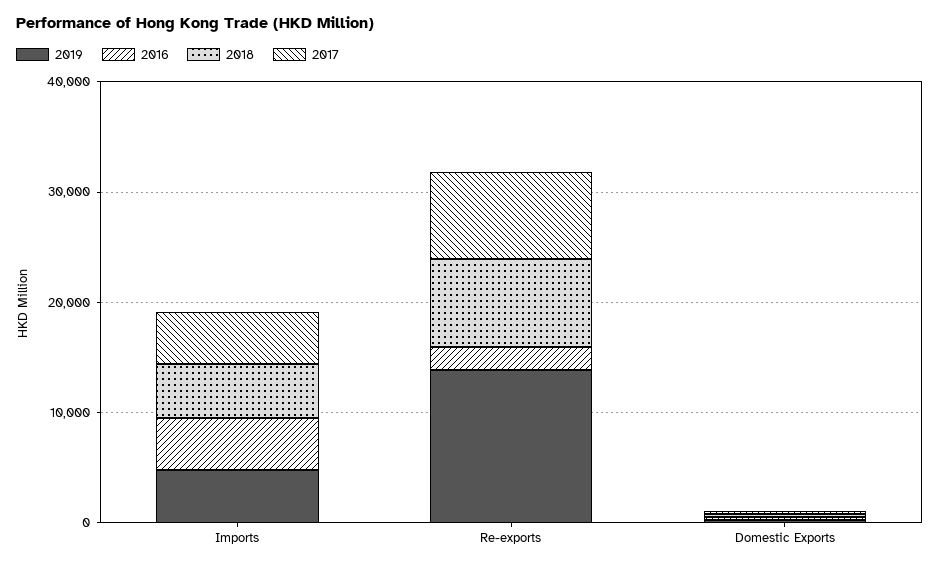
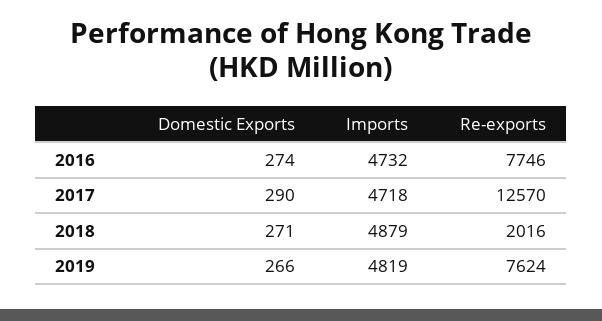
2019, Re-exports: 14000 -> 7624
2016, Re-exports: 2000 -> 7746
2018, Re-exports: 8000 -> 2016
2017, Re-exports: 8000 -> 12570

